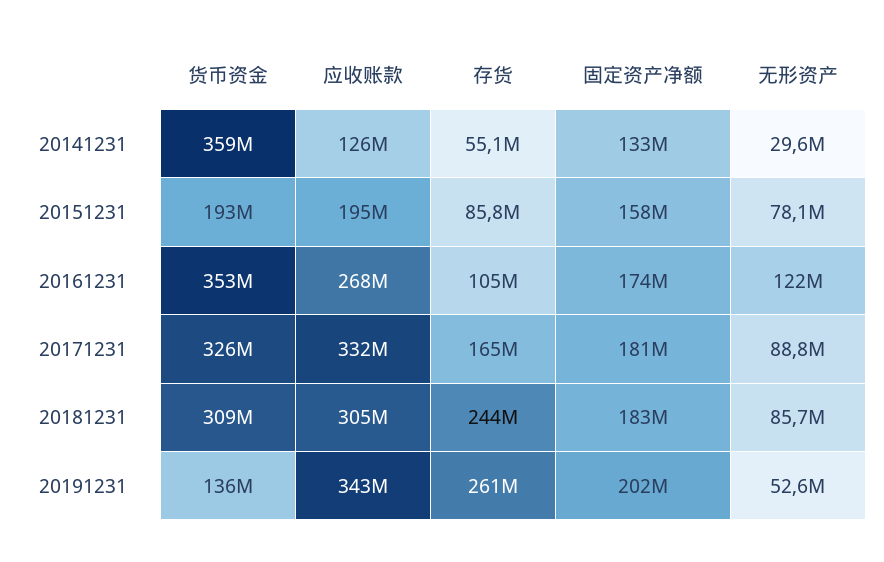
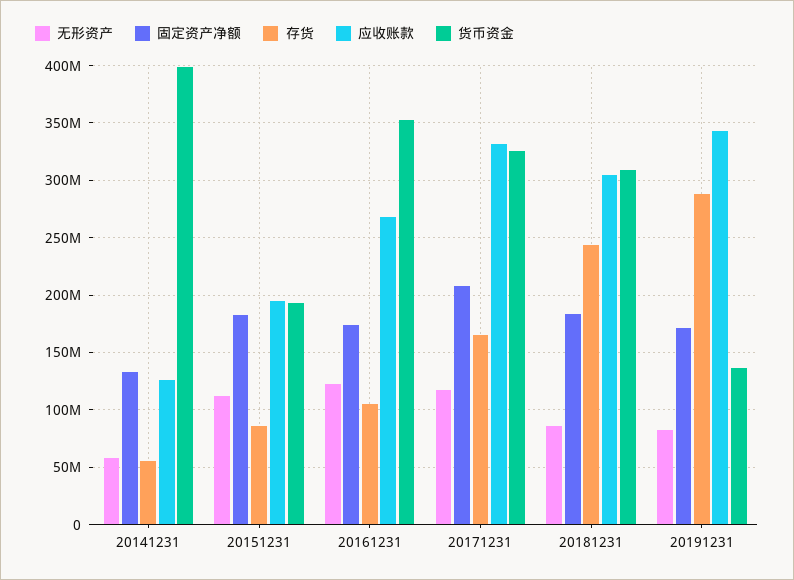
货币资金, 20141231: 359000000 -> 400000000
无形资产, 20141231: 29600000 -> 60000000
固定资产净额, 20151231: 158000000 -> 180000000
无形资产, 20151231: 78100000 -> 110000000
固定资产净额, 20171231: 181000000 -> 210000000
无形资产, 20171231: 88800000 -> 120000000
存货, 20191231: 261000000 -> 290000000
固定资产净额, 20191231: 202000000 -> 170000000
无形资产, 20191231: 52600000 -> 80000000

